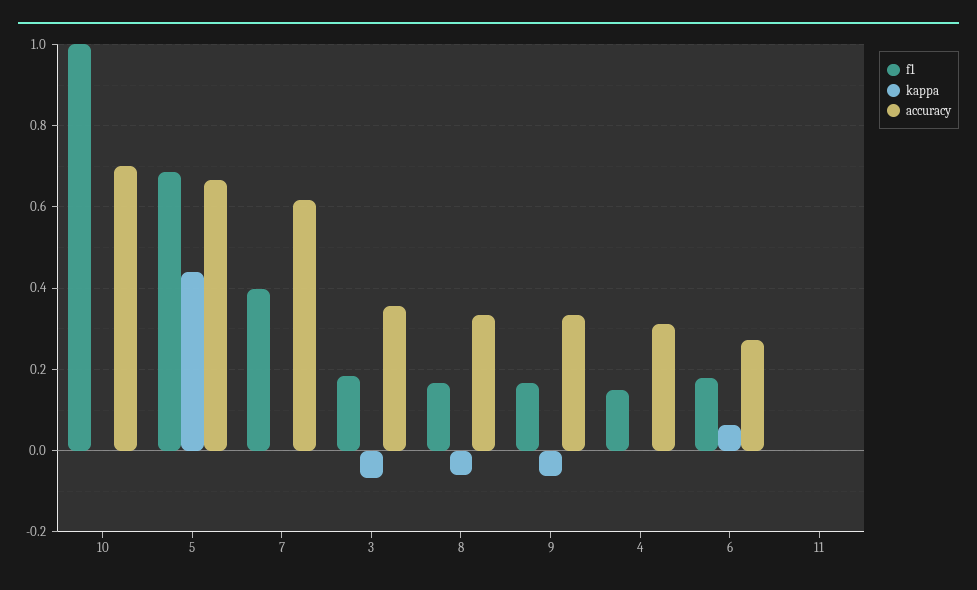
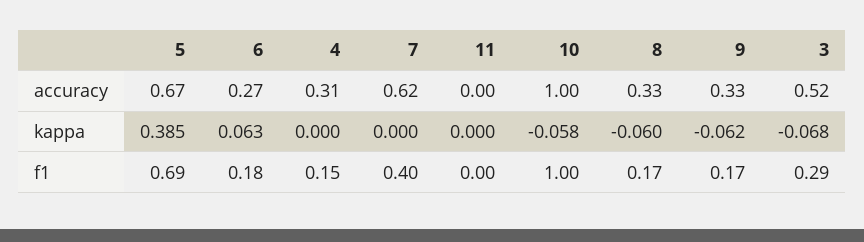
kappa, 10: 0 -> -0.058
accuracy, 10: 0.7 -> 1
kappa, 5: 0.44 -> 0.385
f1, 3: 0.18 -> 0.29
accuracy, 3: 0.36 -> 0.52

